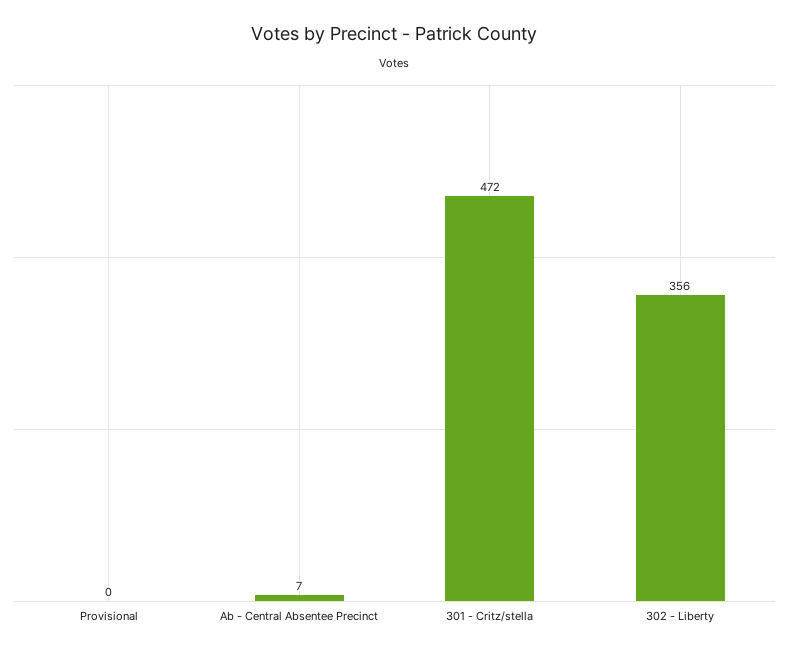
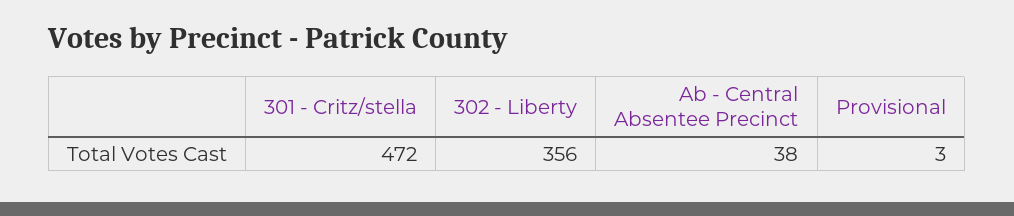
Provisional: 0 -> 3
Ab - Central Absentee Precinct: 7 -> 38

